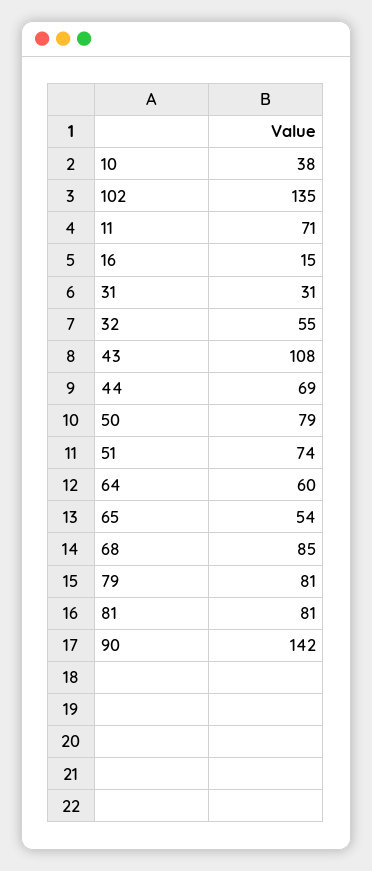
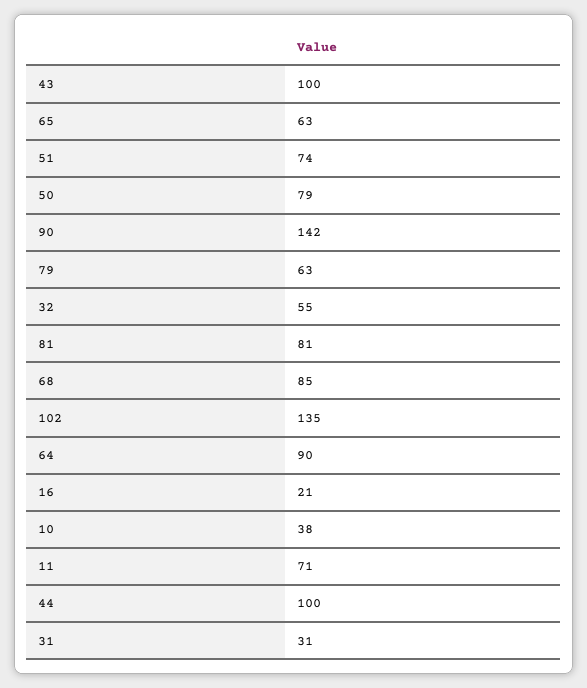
16: 15 -> 21
43: 108 -> 100
44: 69 -> 100
64: 60 -> 90
65: 54 -> 63
79: 81 -> 63

